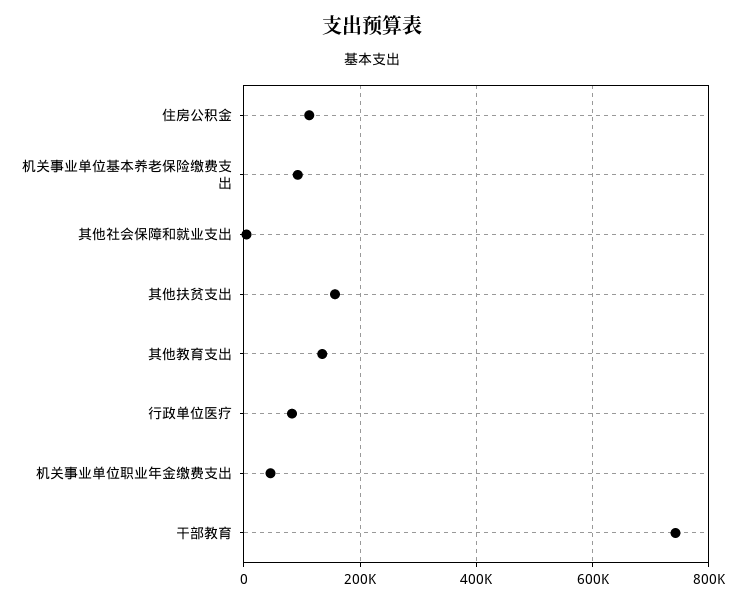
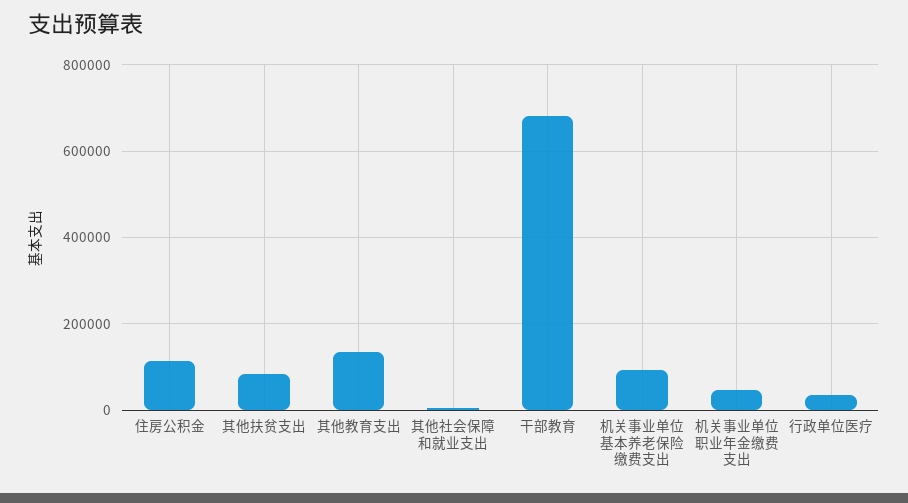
其他扶贫支出: 160000 -> 80000
行政单位医疗: 80000 -> 40000
干部教育: 740000 -> 680000

